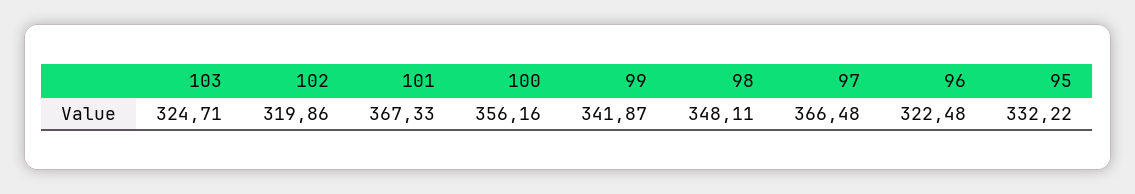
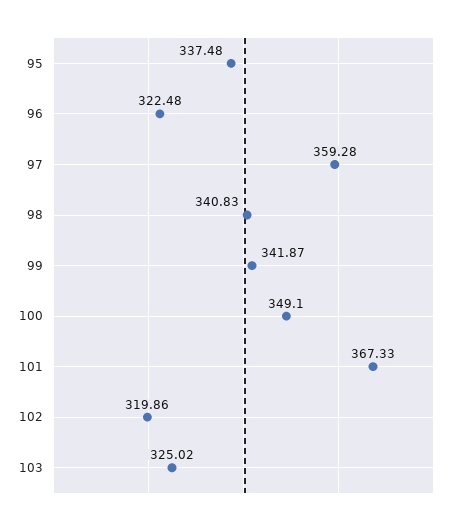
103: 324.71 -> 325.02
100: 356.16 -> 349.1
98: 348.11 -> 340.83
97: 366.48 -> 359.28
95: 332.22 -> 337.48

